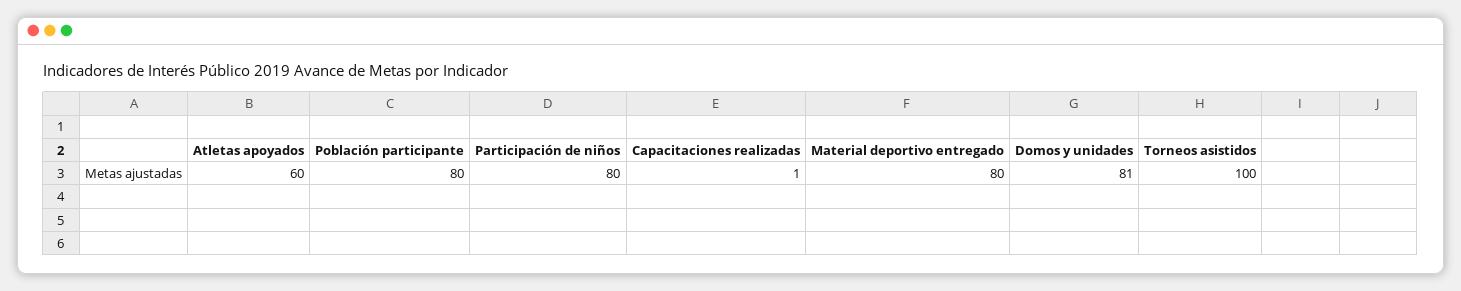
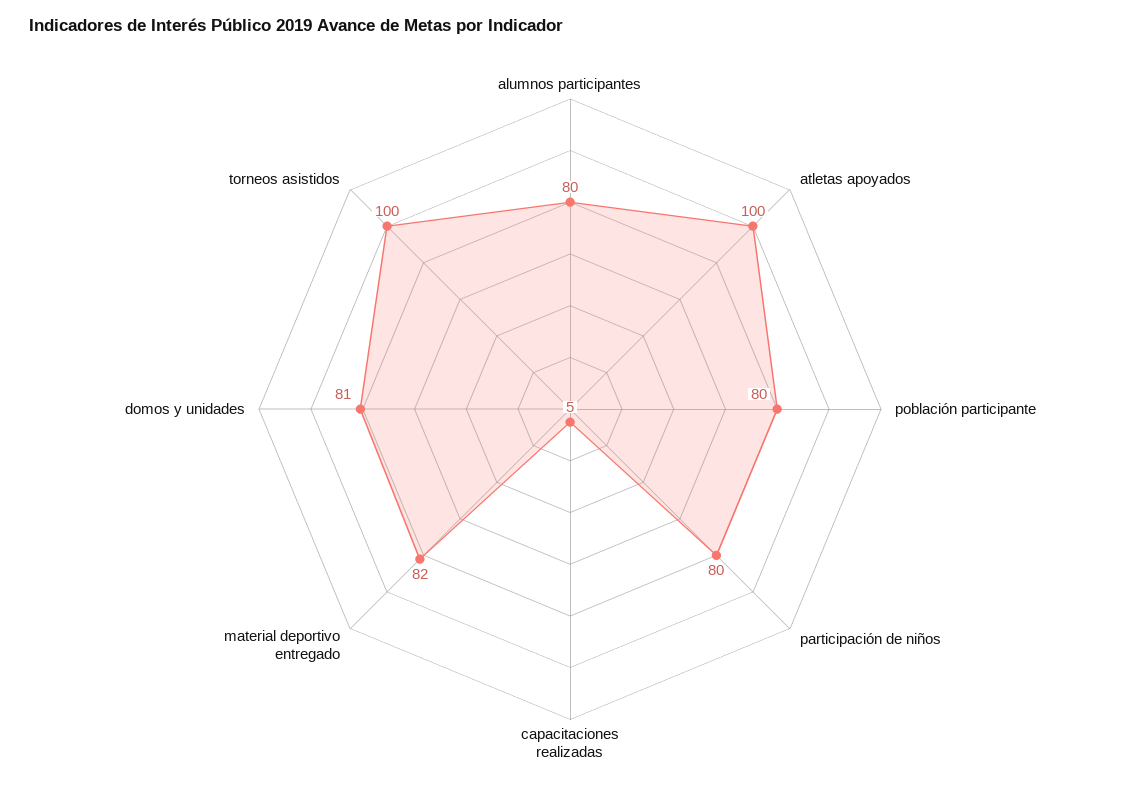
Atletas apoyados: 60 -> 100
Capacitaciones realizadas: 1 -> 5
Material deportivo entregado: 80 -> 82
alumnos participantes: none -> 80

